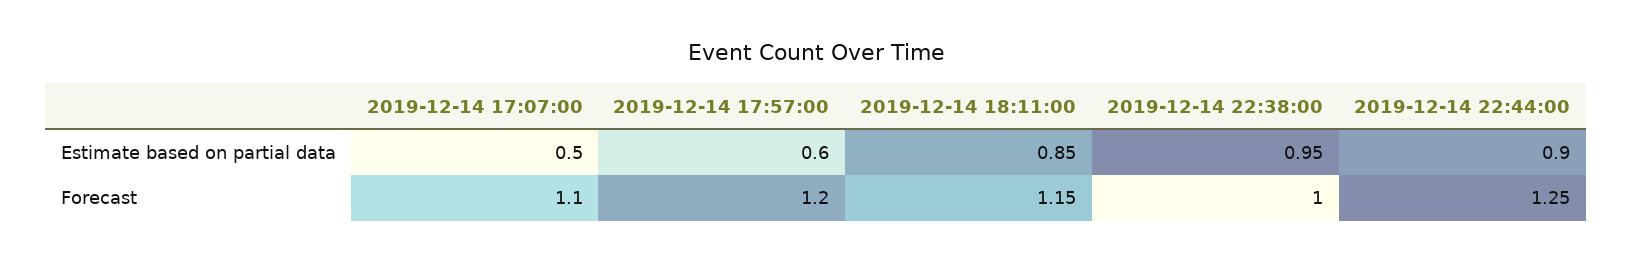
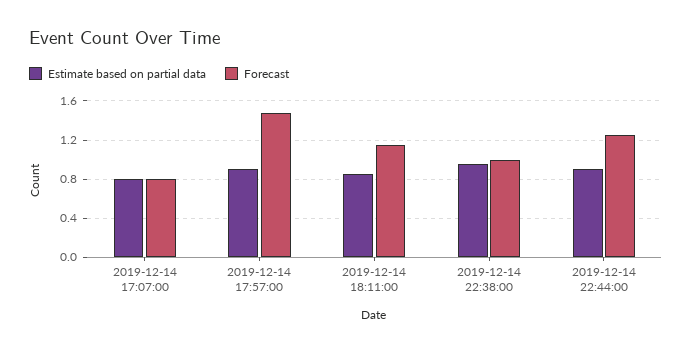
Estimate based on partial data, 2019-12-14 17:07:00: 0.5 -> 0.8
Estimate based on partial data, 2019-12-14 17:57:00: 0.6 -> 0.9
Forecast, 2019-12-14 17:07:00: 1.1 -> 0.8
Forecast, 2019-12-14 17:57:00: 1.2 -> 1.5

